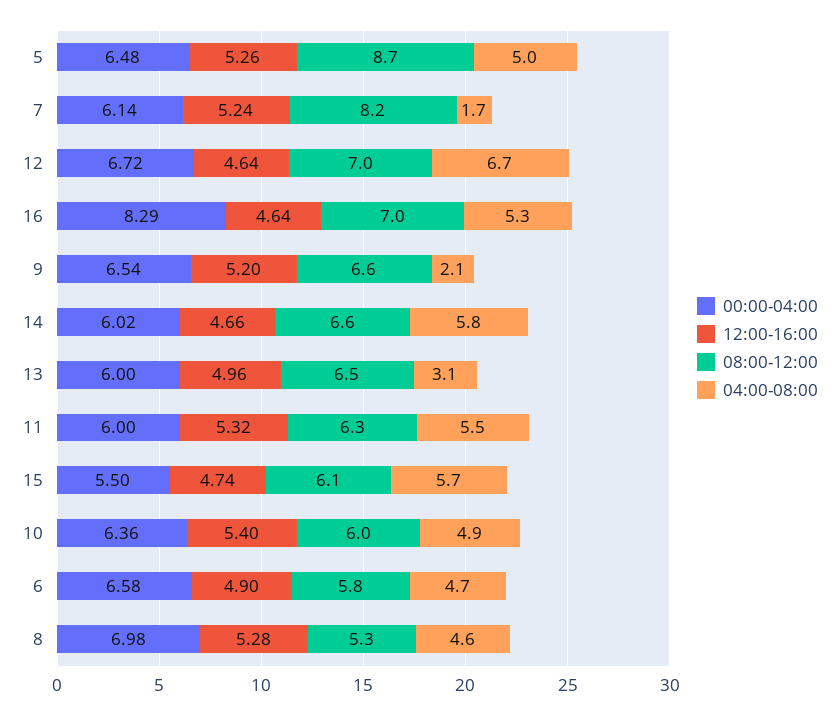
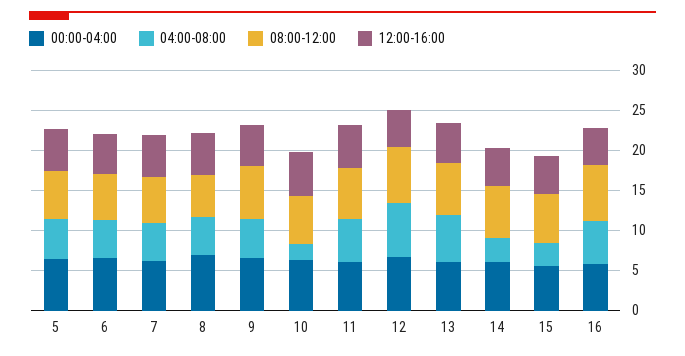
08:00-12:00, 5: 8.7 -> 6
08:00-12:00, 7: 8.2 -> 6
04:00-08:00, 7: 1.7 -> 5
00:00-04:00, 16: 8.29 -> 6
04:00-08:00, 9: 2.1 -> 5
04:00-08:00, 14: 5.8 -> 3
04:00-08:00, 13: 3.1 -> 6
04:00-08:00, 15: 5.7 -> 3
04:00-08:00, 10: 4.9 -> 2

